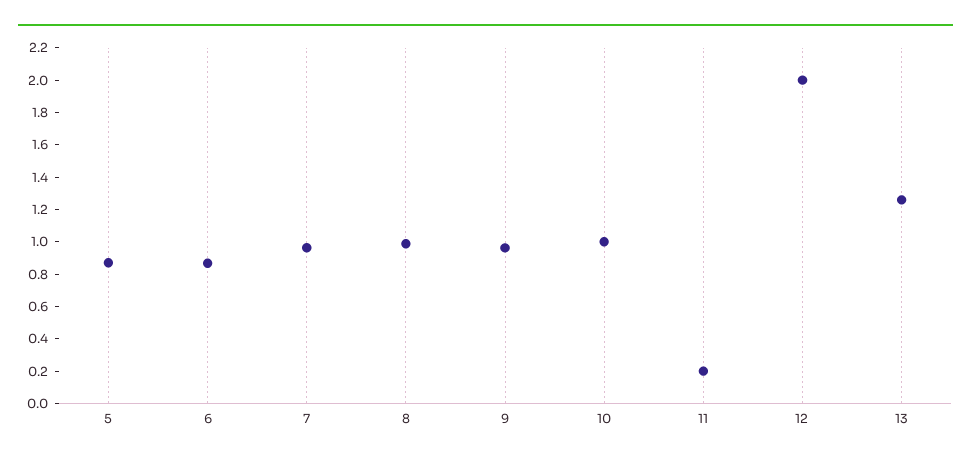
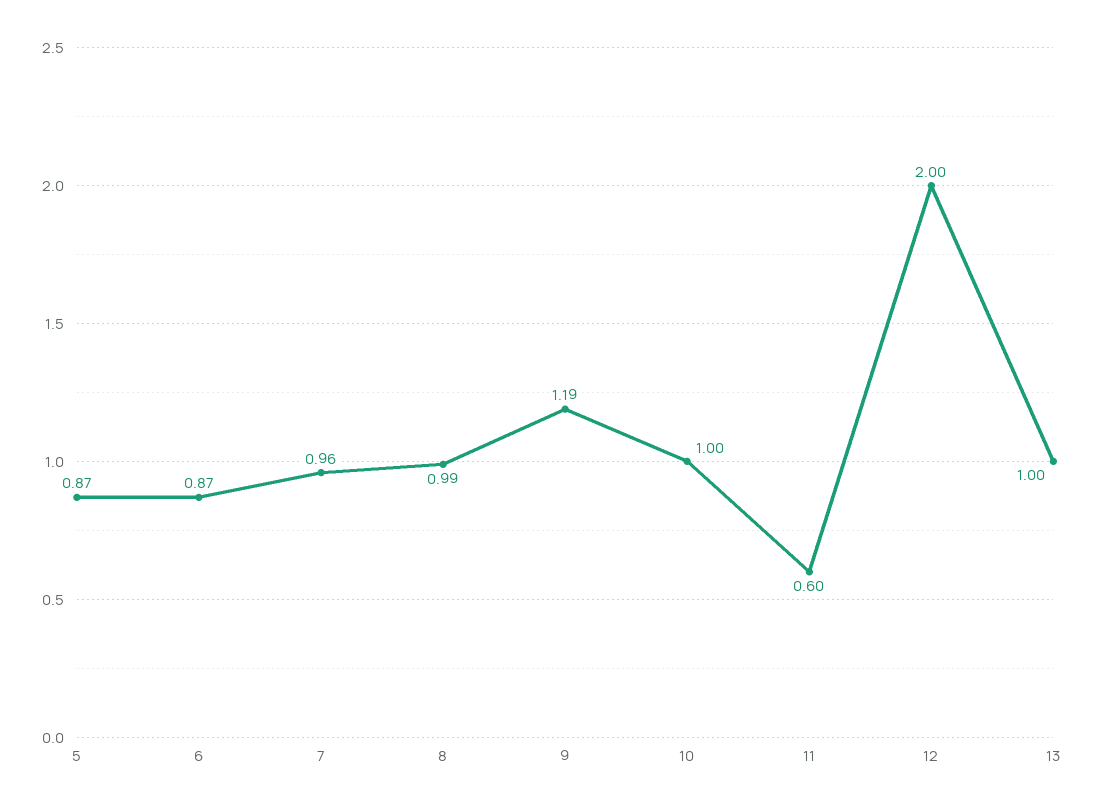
9: 0.95 -> 1.19
11: 0.2 -> 0.6
13: 1.25 -> 1

